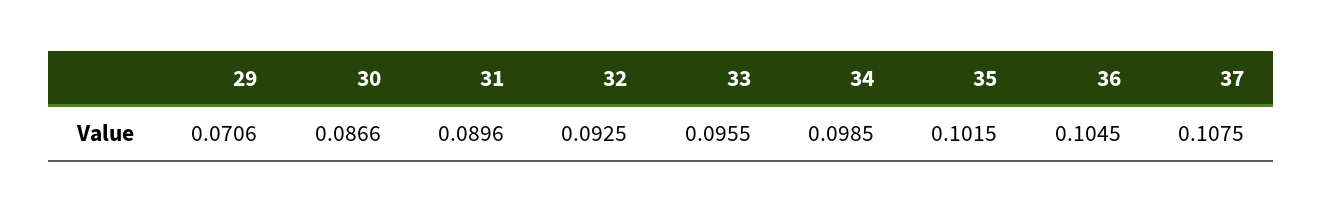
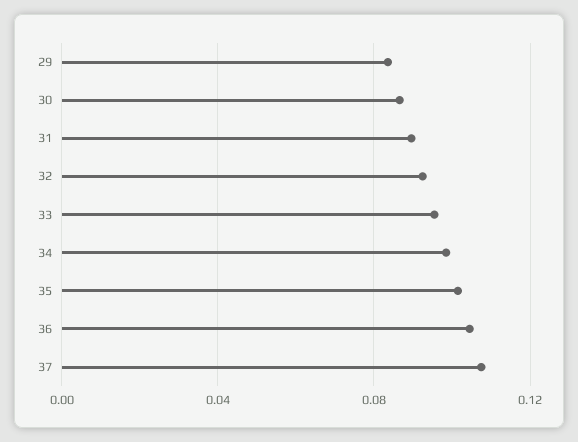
29: 0.0706 -> 0.085

